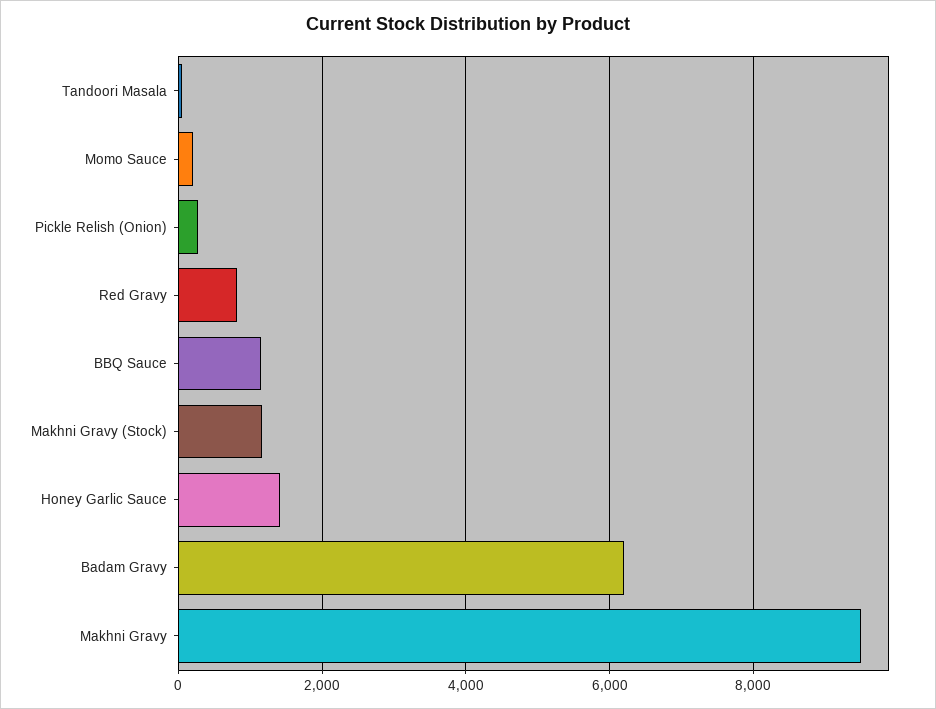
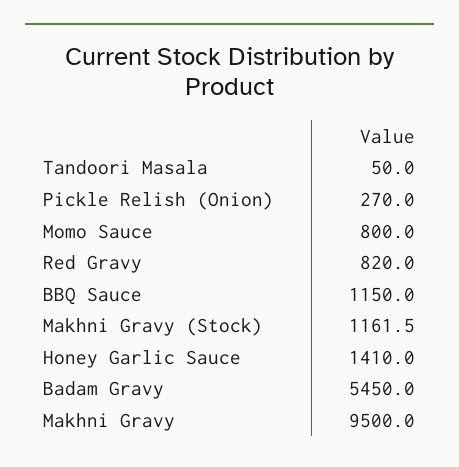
Momo Sauce: 200 -> 800
Badam Gravy: 6200 -> 5450

